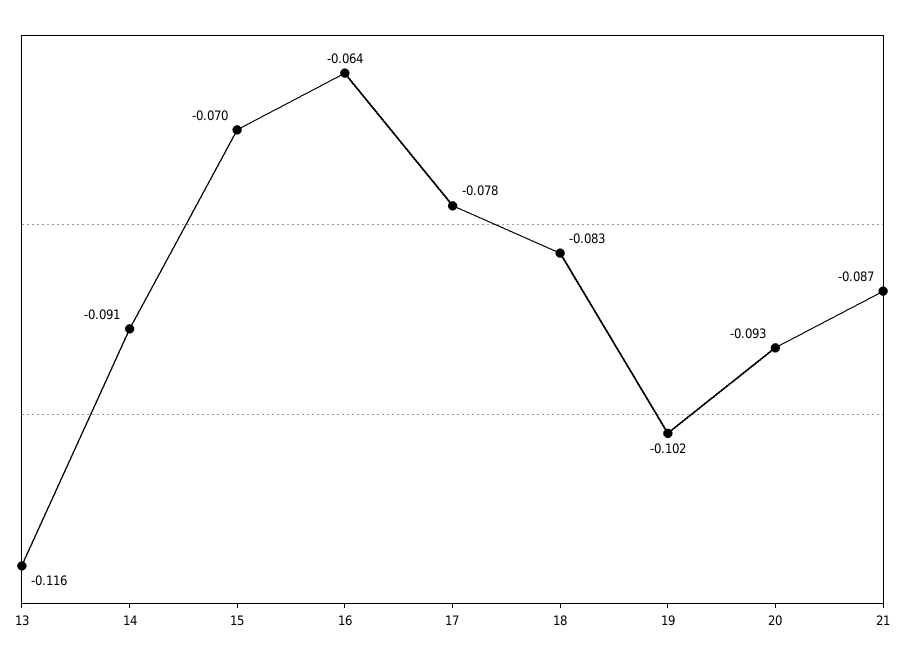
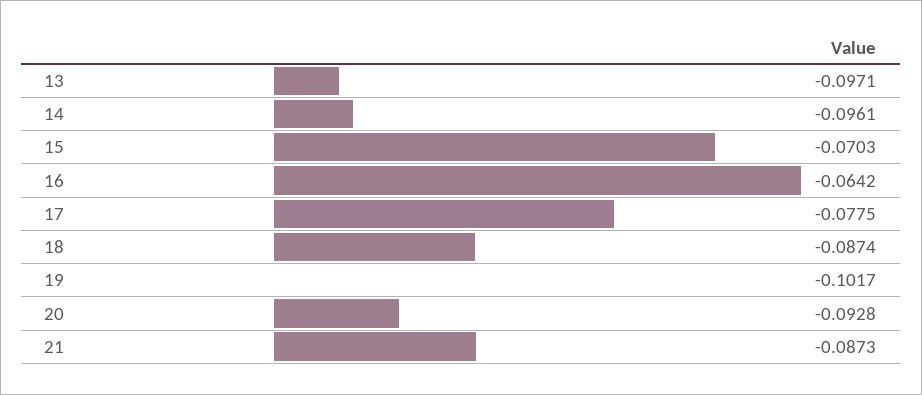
13: -0.116 -> -0.0971
14: -0.091 -> -0.0961
18: -0.083 -> -0.0874

